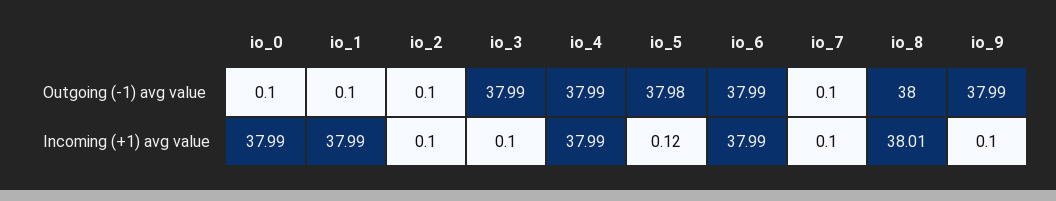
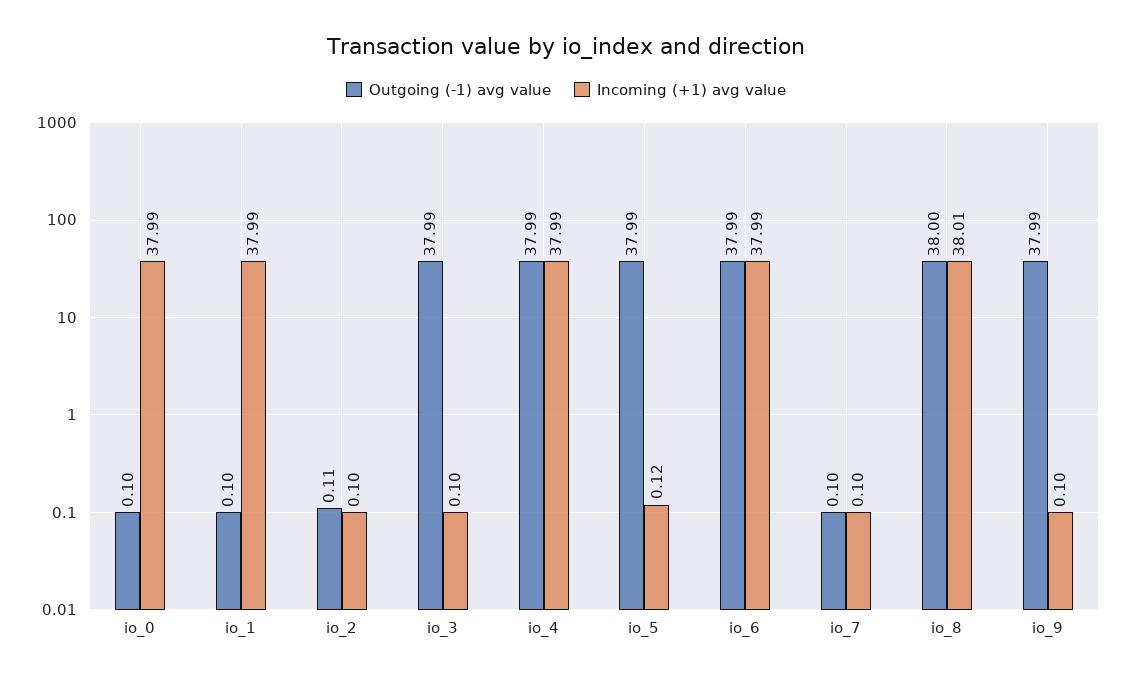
Outgoing (-1) avg value, io_2: 0.1 -> 0.11
Outgoing (-1) avg value, io_5: 37.98 -> 37.99

